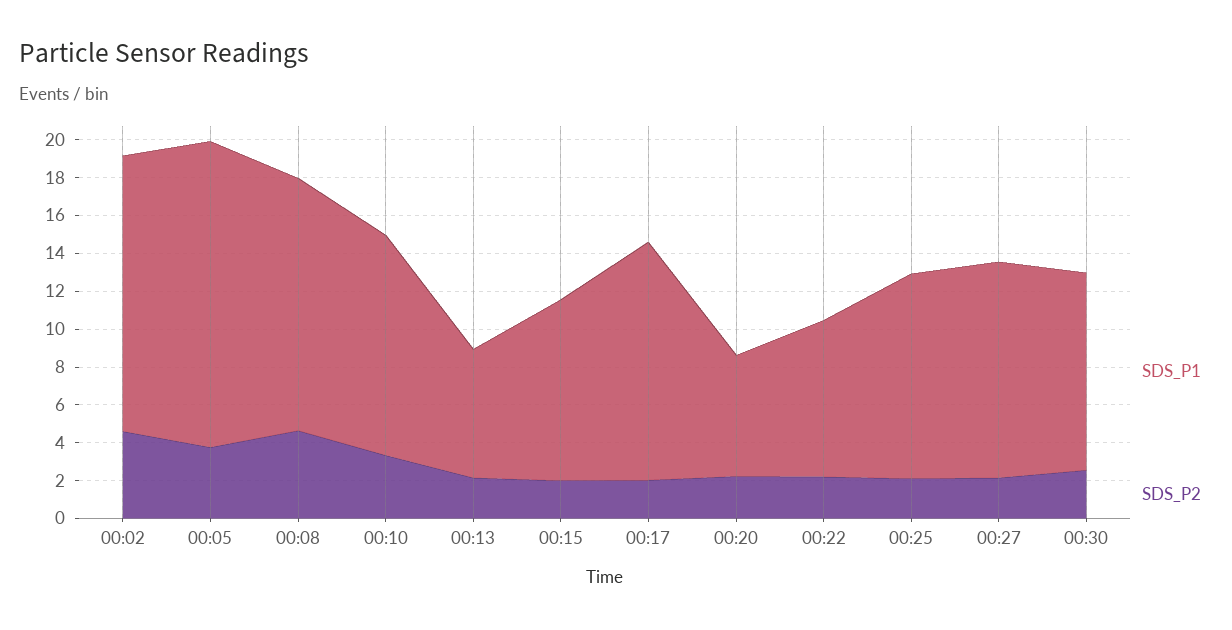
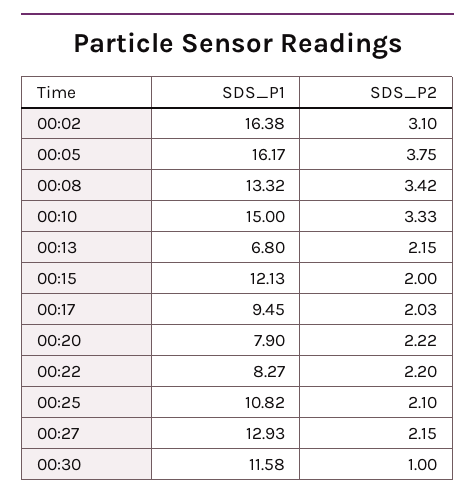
SDS_P1, 00:02: 14.5 -> 16.38
SDS_P2, 00:02: 4.5 -> 3.1
SDS_P2, 00:08: 4.5 -> 3.42
SDS_P1, 00:10: 11.5 -> 15
SDS_P1, 00:15: 9.5 -> 12.13
SDS_P1, 00:17: 12.5 -> 9.45
SDS_P1, 00:20: 6.5 -> 7.9
SDS_P1, 00:27: 11.5 -> 12.93
SDS_P1, 00:30: 10.5 -> 11.58
SDS_P2, 00:30: 2.5 -> 1

